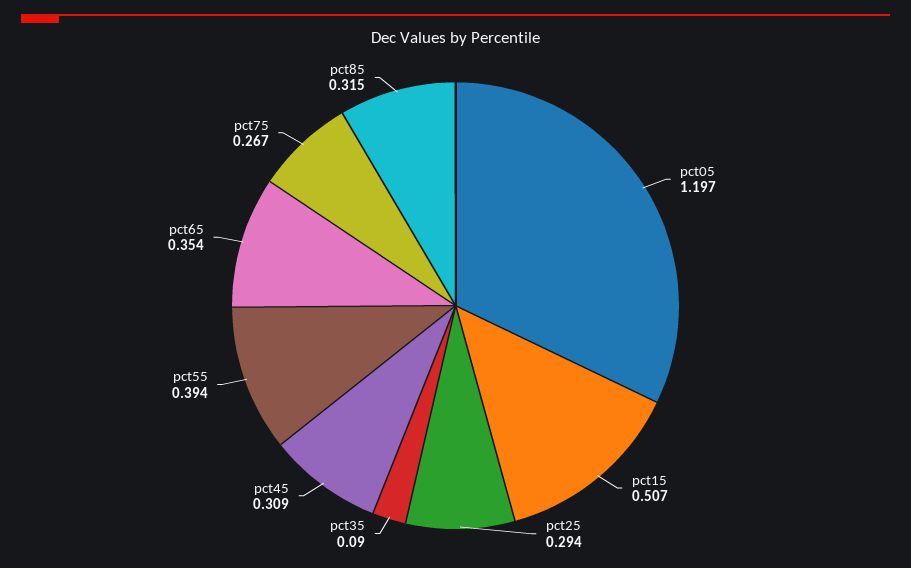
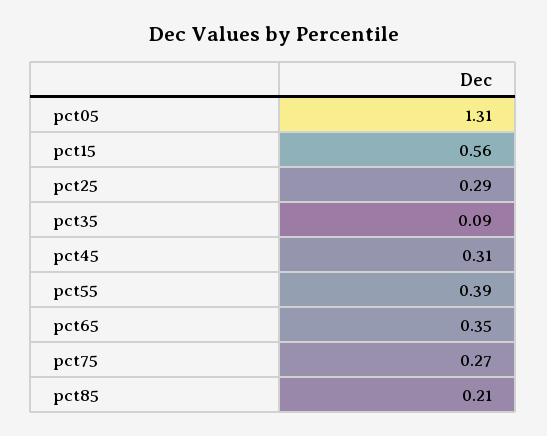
pct05: 1.197 -> 1.31
pct15: 0.507 -> 0.56
pct85: 0.315 -> 0.21

